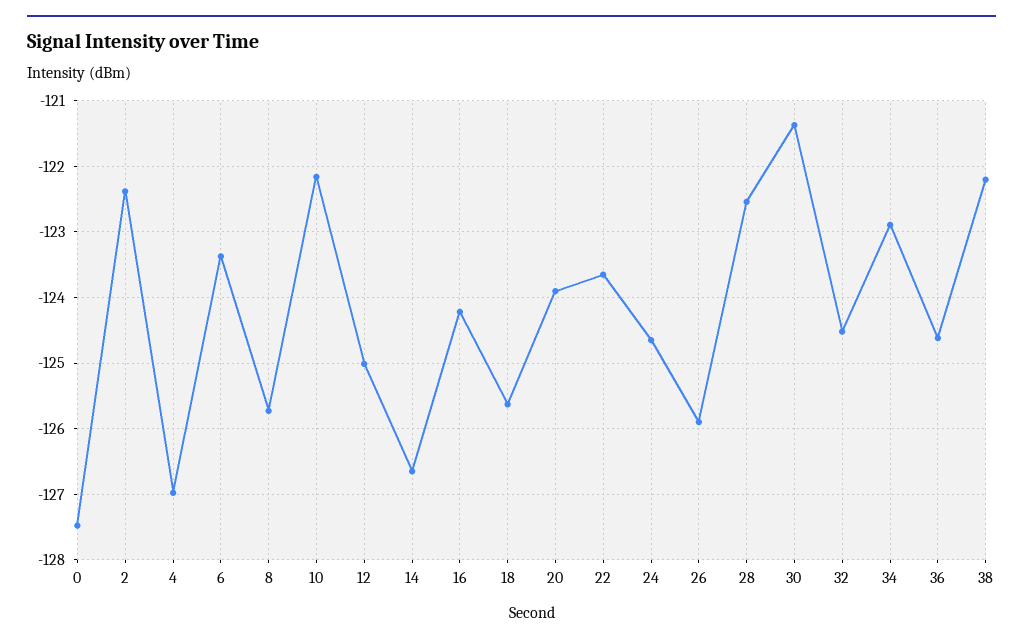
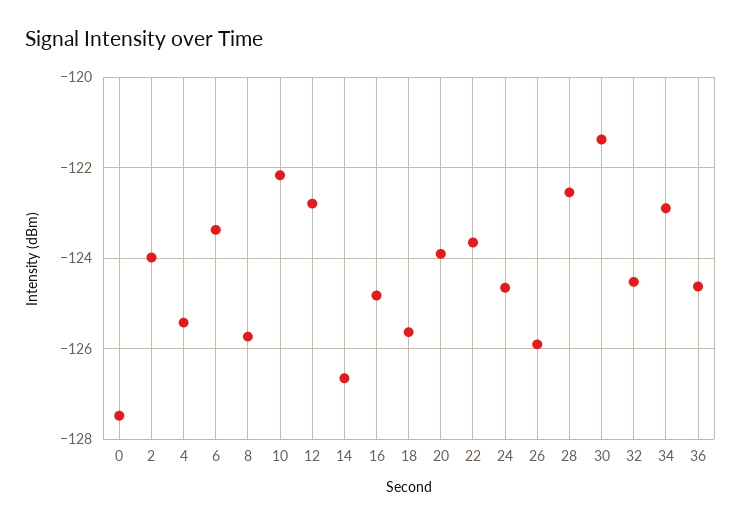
2: -122.4 -> -124
4: -127 -> -125.4
12: -125 -> -122.8
16: -124.2 -> -124.8
38: -122.2 -> none

